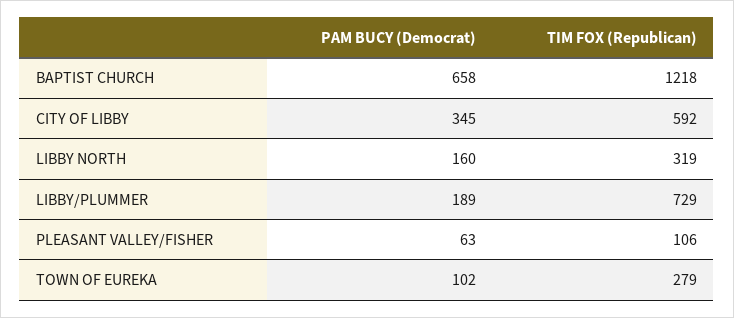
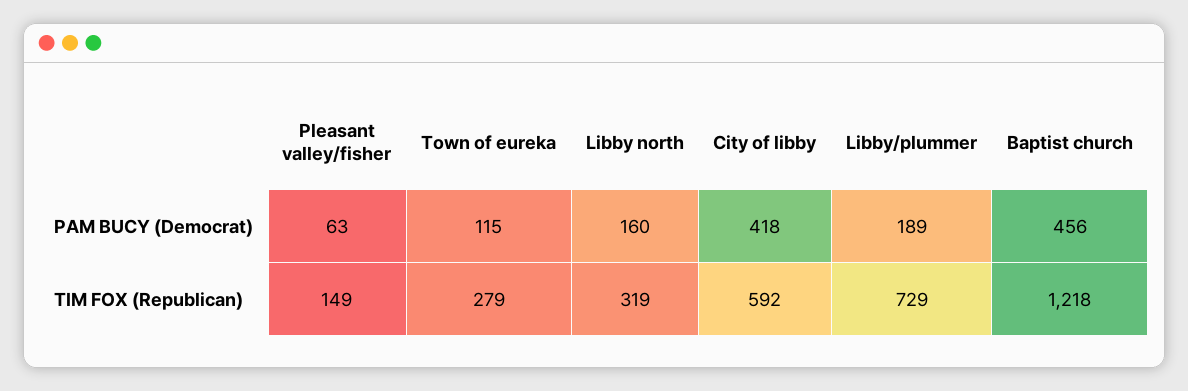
PAM BUCY (Democrat), BAPTIST CHURCH: 658 -> 456
PAM BUCY (Democrat), CITY OF LIBBY: 345 -> 418
TIM FOX (Republican), PLEASANT VALLEY/FISHER: 106 -> 149
PAM BUCY (Democrat), TOWN OF EUREKA: 102 -> 115

